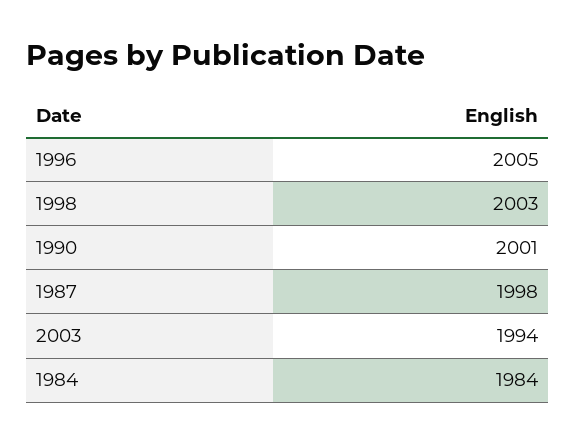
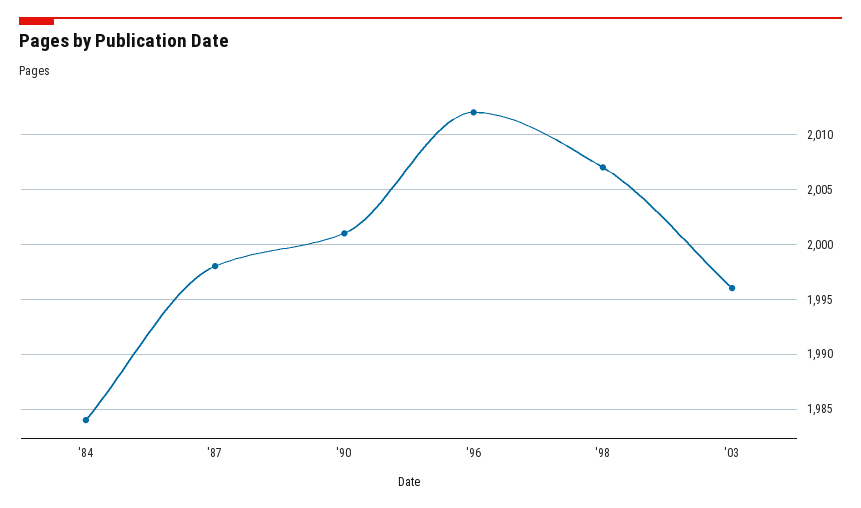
1996: 2005 -> 2012
1998: 2003 -> 2007
2003: 1994 -> 1996

